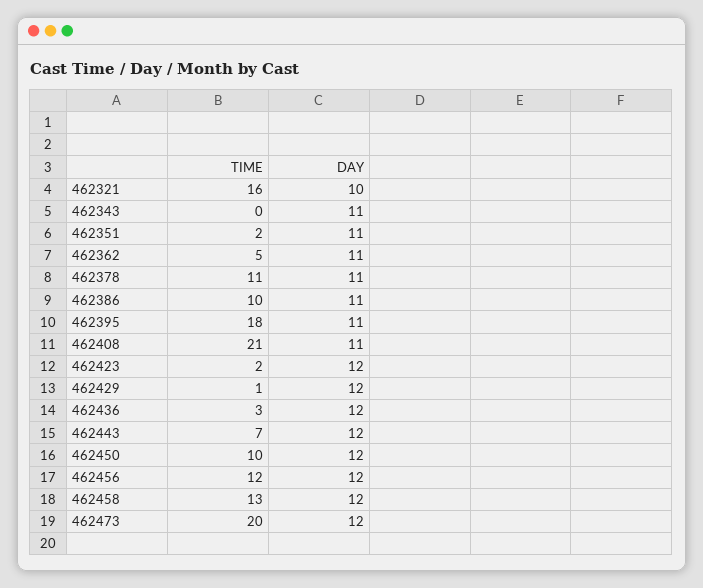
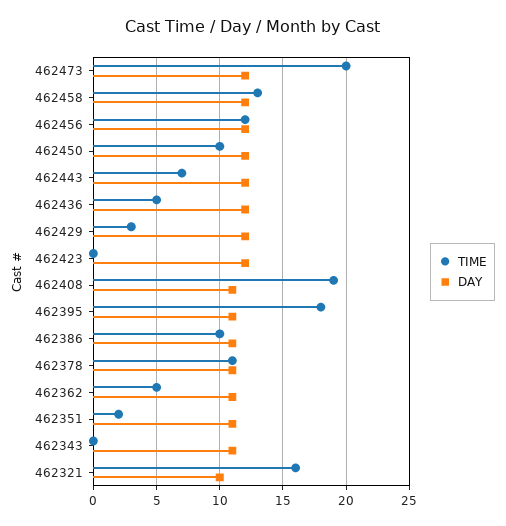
TIME, 462408: 21 -> 19
TIME, 462423: 2 -> 0
TIME, 462429: 1 -> 3
TIME, 462436: 3 -> 5

